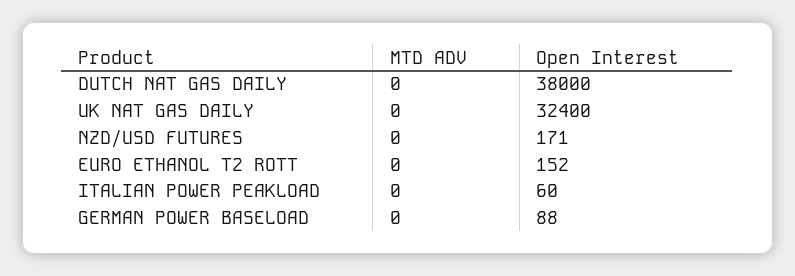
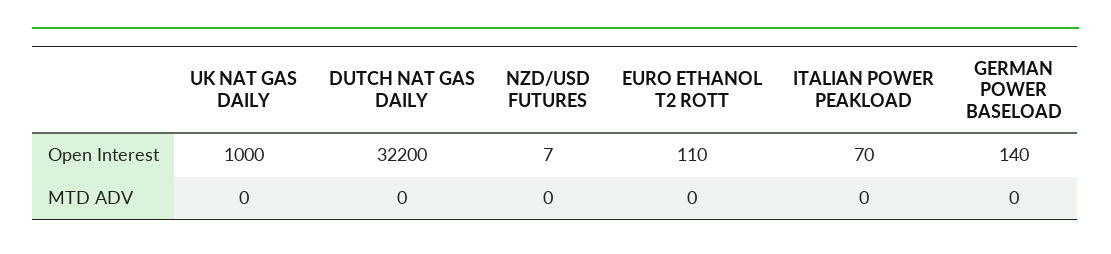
Open Interest, DUTCH NAT GAS DAILY: 38000 -> 32200
Open Interest, UK NAT GAS DAILY: 32400 -> 1000
Open Interest, NZD/USD FUTURES: 171 -> 7
Open Interest, EURO ETHANOL T2 ROTT: 152 -> 110
Open Interest, ITALIAN POWER PEAKLOAD: 60 -> 70
Open Interest, GERMAN POWER BASELOAD: 88 -> 140

